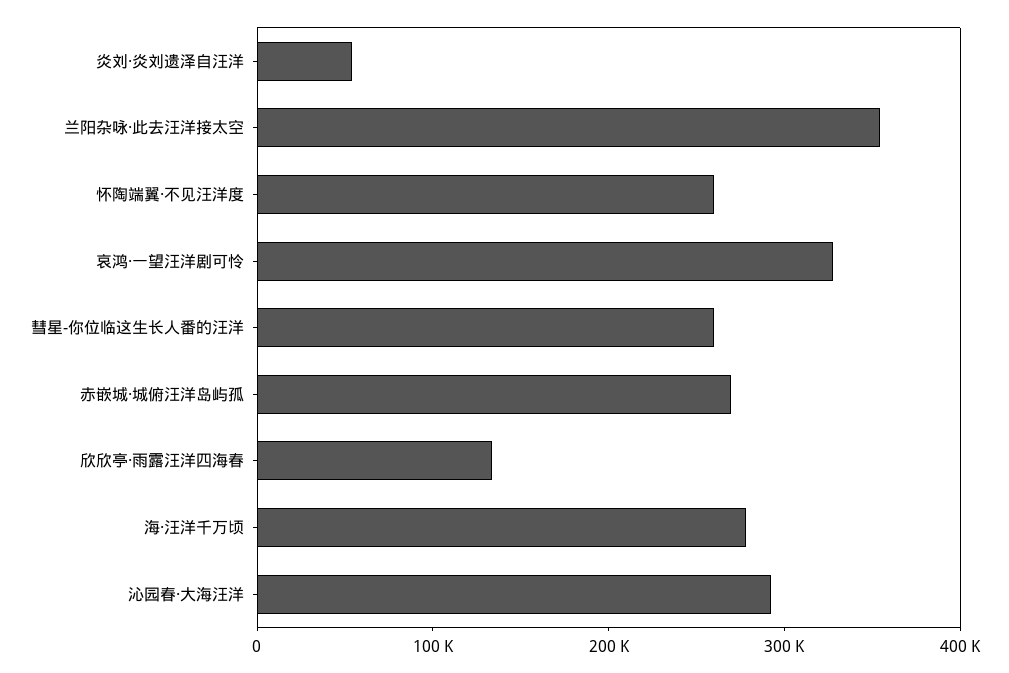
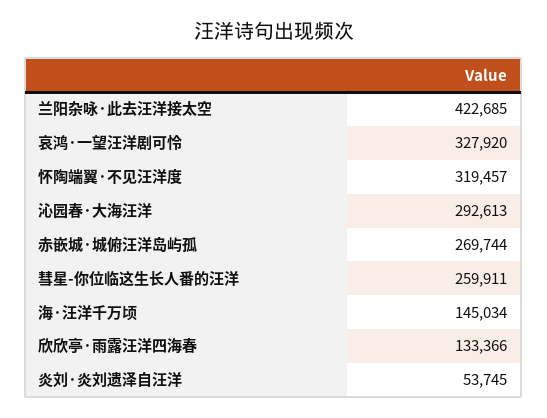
兰阳杂咏·此去汪洋接太空: 360000 -> 422685
怀陶端翼·不见汪洋度: 260000 -> 319457
海·汪洋千万顷: 280000 -> 145034

